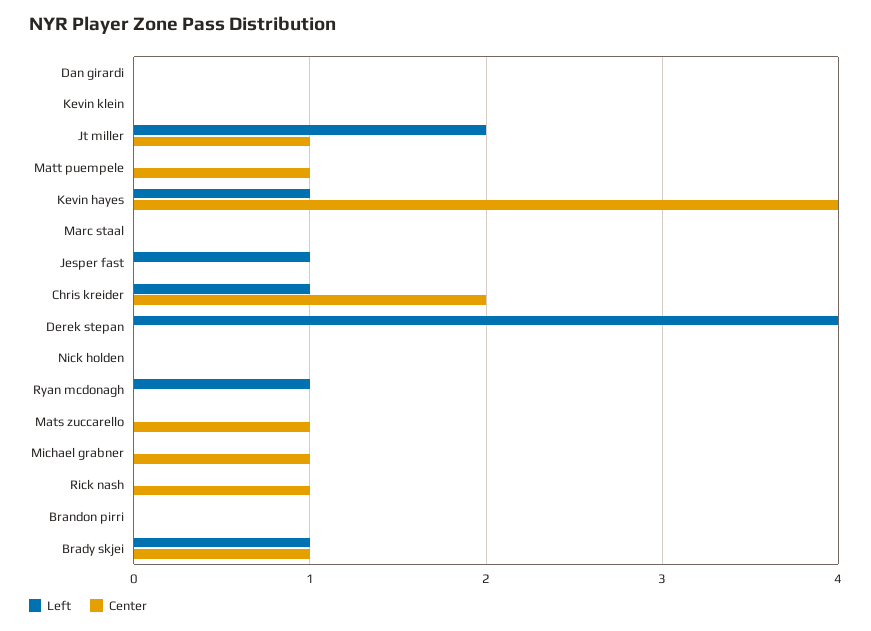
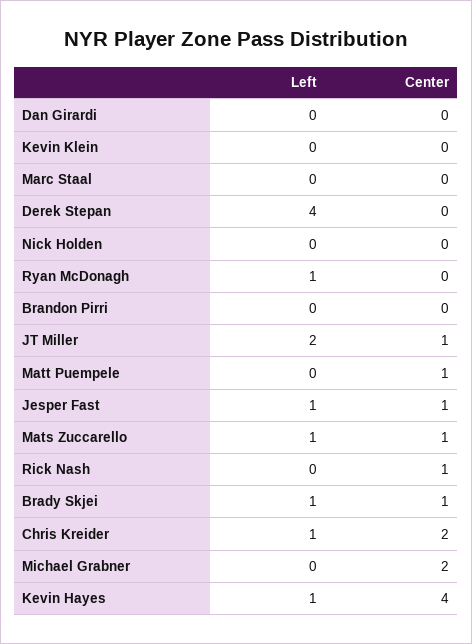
Center, Jesper fast: 0 -> 1
Left, Mats zuccarello: 0 -> 1
Center, Michael grabner: 1 -> 2

